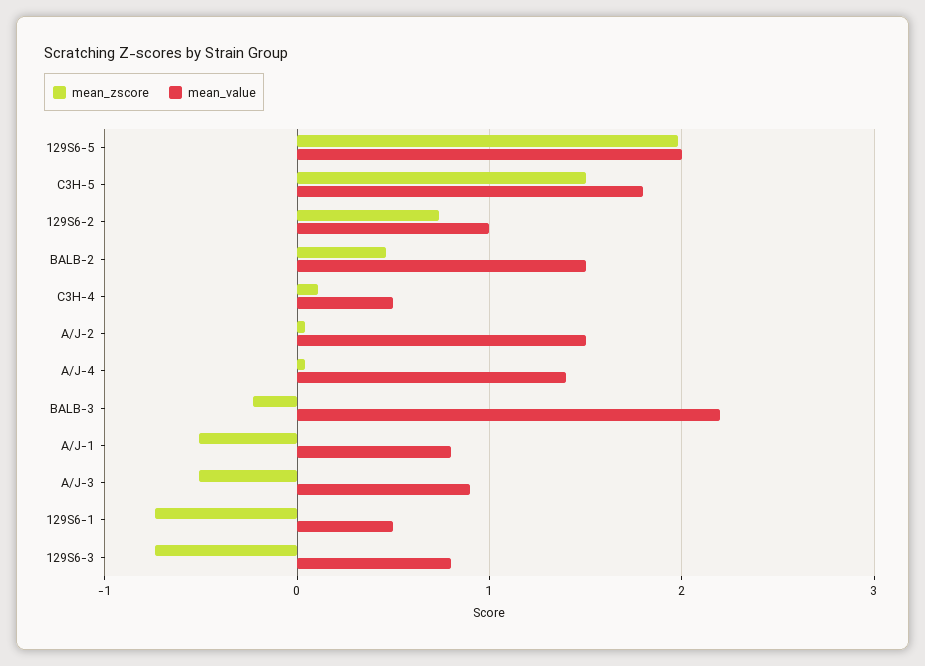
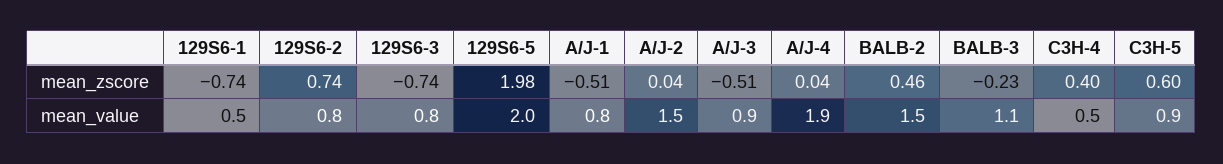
mean_zscore, C3H-5: 1.5 -> 0.6
mean_value, C3H-5: 1.8 -> 0.9
mean_value, 129S6-2: 1 -> 0.8
mean_zscore, C3H-4: 0.1 -> 0.4
mean_value, A/J-4: 1.4 -> 1.9
mean_value, BALB-3: 2.2 -> 1.1

